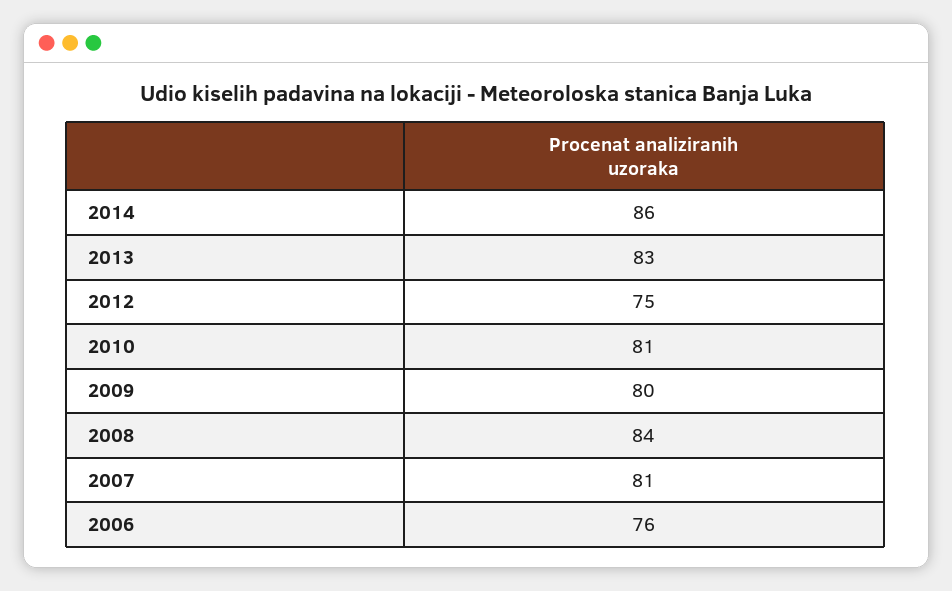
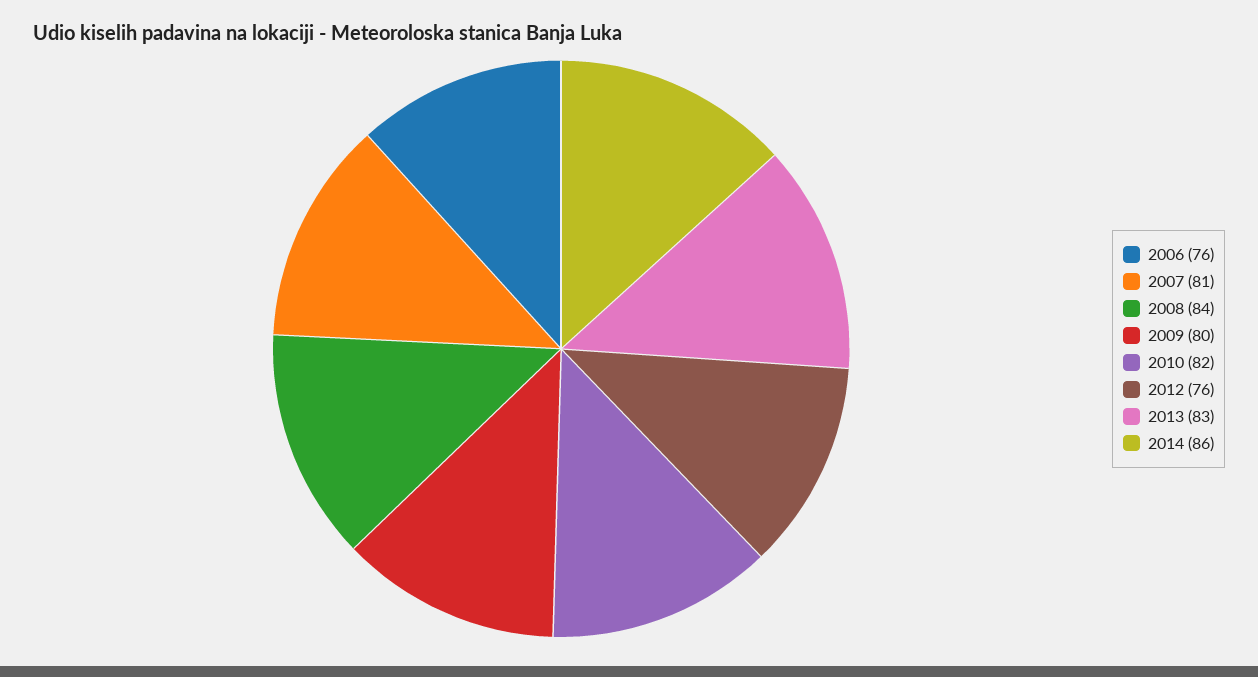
2012: 75 -> 76
2010: 81 -> 82

